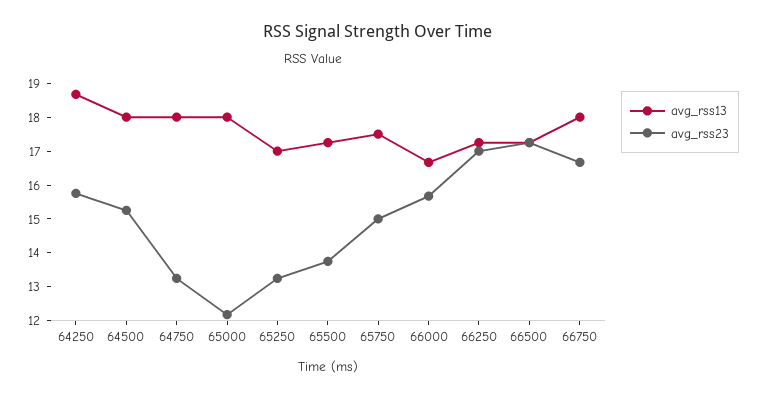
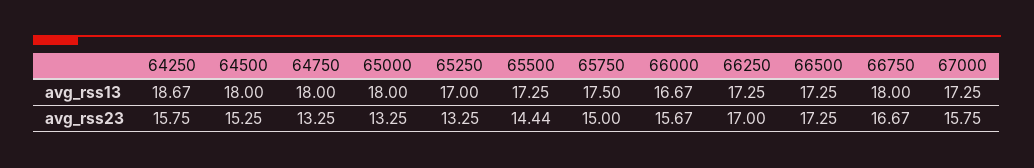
avg_rss23, 65000: 12.25 -> 13.25
avg_rss23, 65500: 13.75 -> 14.44
avg_rss13, 67000: none -> 17.25
avg_rss23, 67000: none -> 15.75

